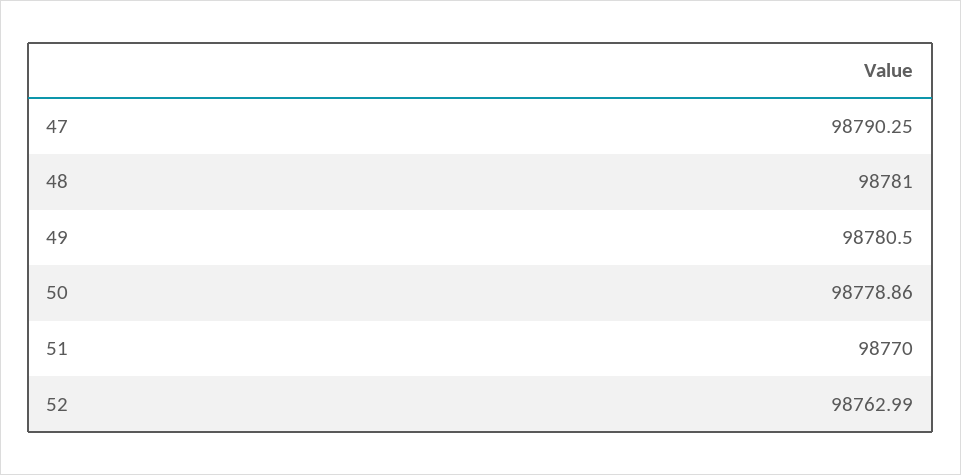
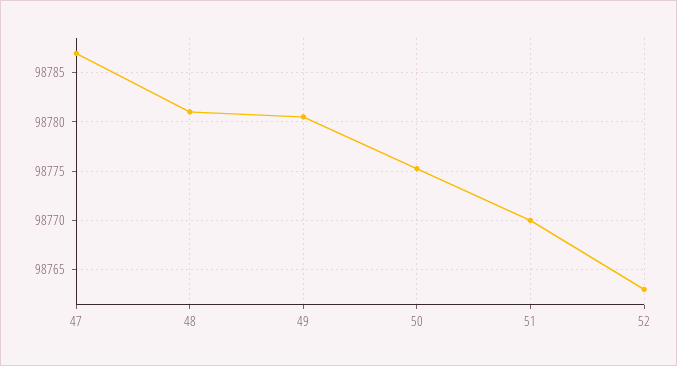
47: 98790.25 -> 98787
50: 98778.86 -> 98775

